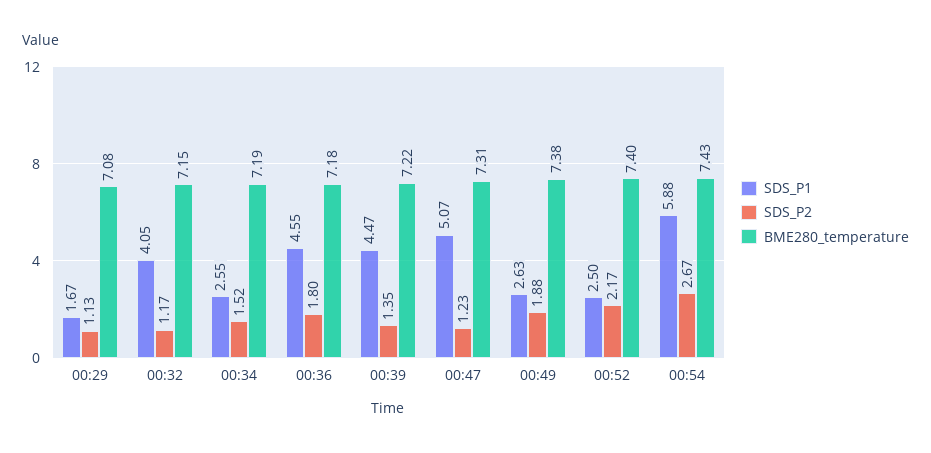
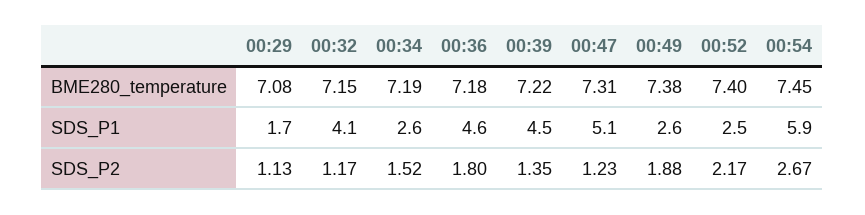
BME280_temperature, 00:54: 7.43 -> 7.45

